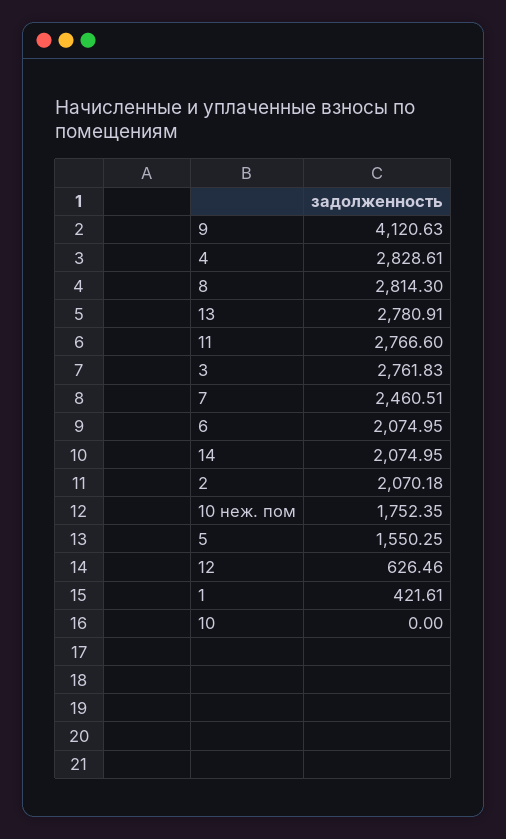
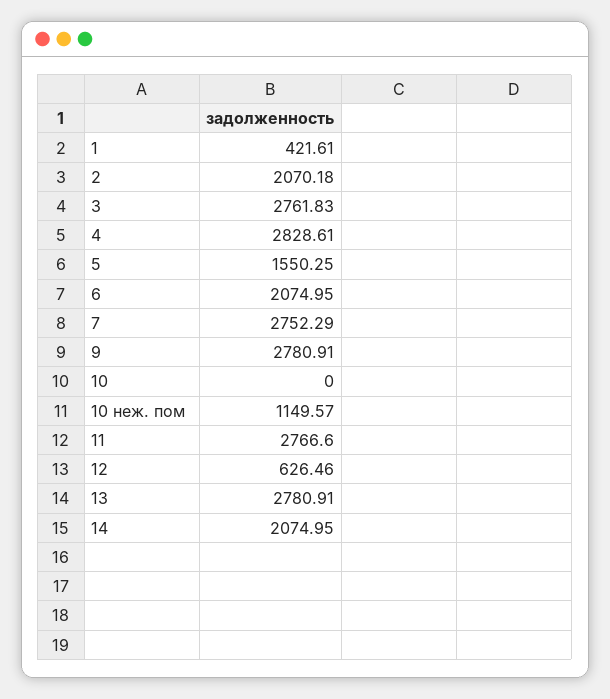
9: 4120.63 -> 2780.91
8: 2814.3 -> none
7: 2460.51 -> 2752.29
10 неж. пом: 1752.35 -> 1149.57

